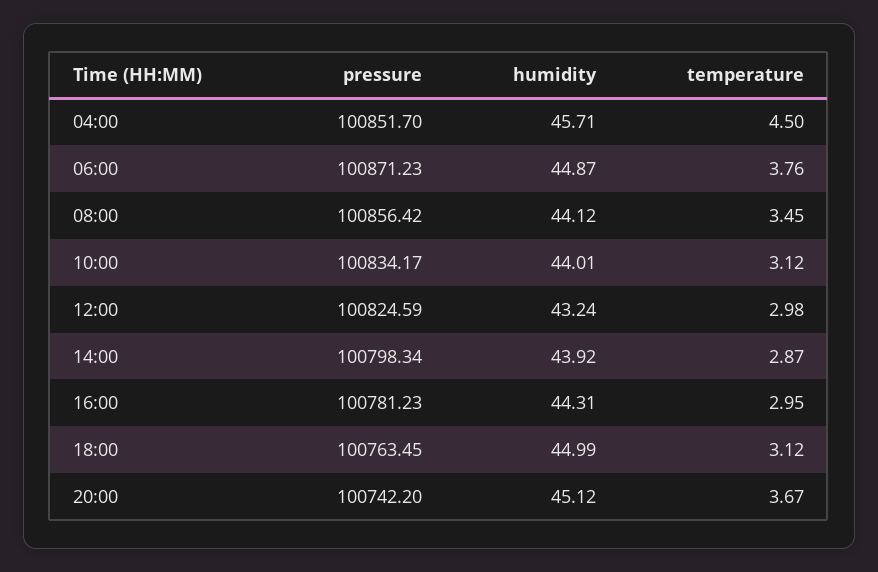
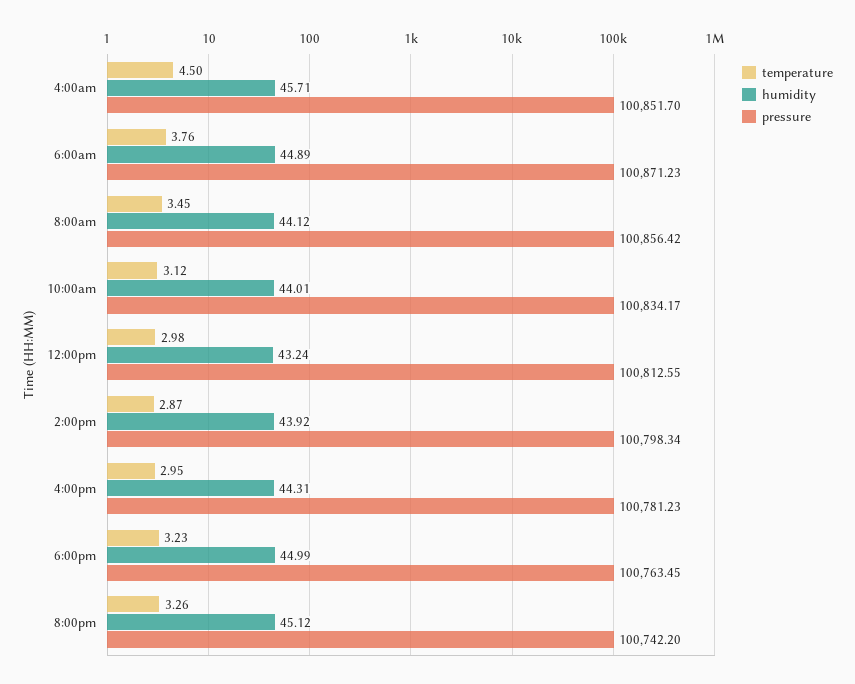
humidity, 06:00: 44.87 -> 44.89
pressure, 12:00: 100824.59 -> 100812.55
temperature, 18:00: 3.12 -> 3.23
temperature, 20:00: 3.67 -> 3.26

